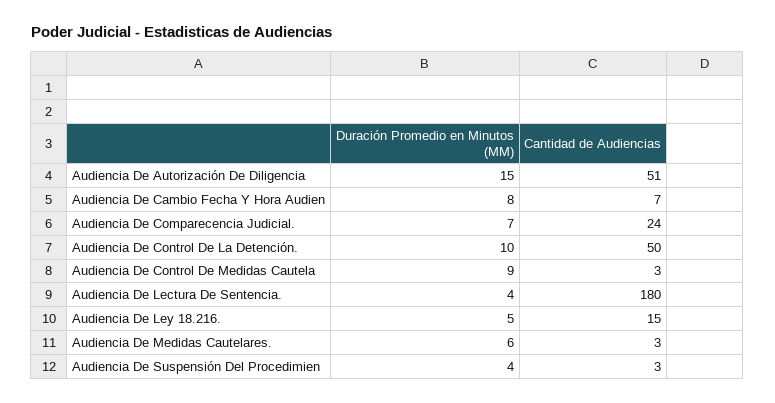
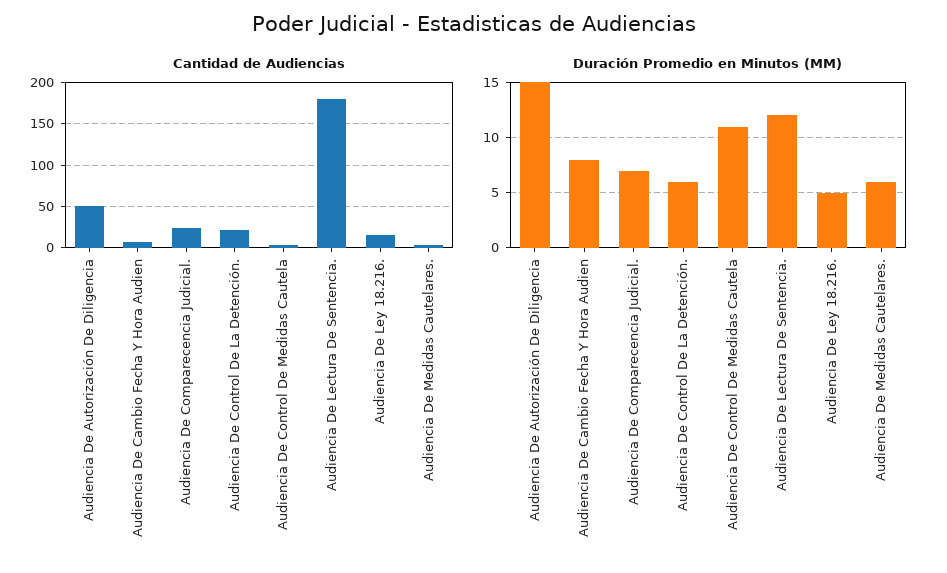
Duración Promedio en Minutos (MM), Audiencia De Control De La Detención.: 10 -> 6
Cantidad de Audiencias, Audiencia De Control De La Detención.: 50 -> 20
Duración Promedio en Minutos (MM), Audiencia De Control De Medidas Cautela: 9 -> 11
Duración Promedio en Minutos (MM), Audiencia De Lectura De Sentencia.: 4 -> 12
Duración Promedio en Minutos (MM), Audiencia De Suspensión Del Procedimien: 4 -> none
Cantidad de Audiencias, Audiencia De Suspensión Del Procedimien: 3 -> none

